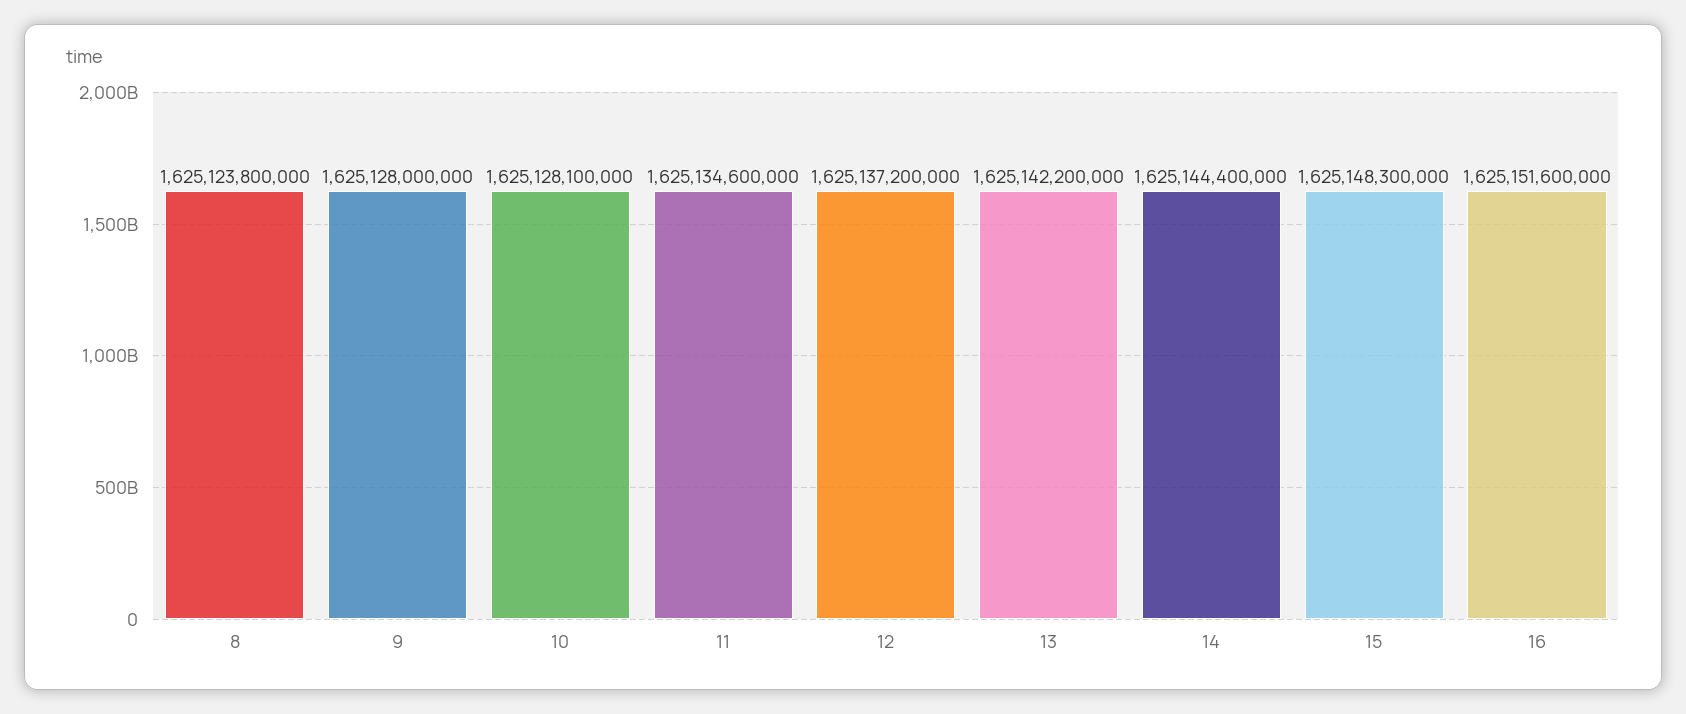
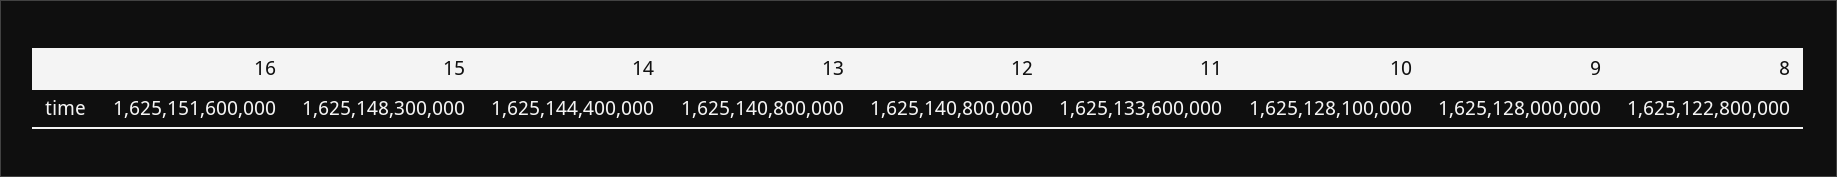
8: 1625123800000 -> 1625122800000
11: 1625134600000 -> 1625133600000
12: 1625137200000 -> 1625140800000
13: 1625142200000 -> 1625140800000

